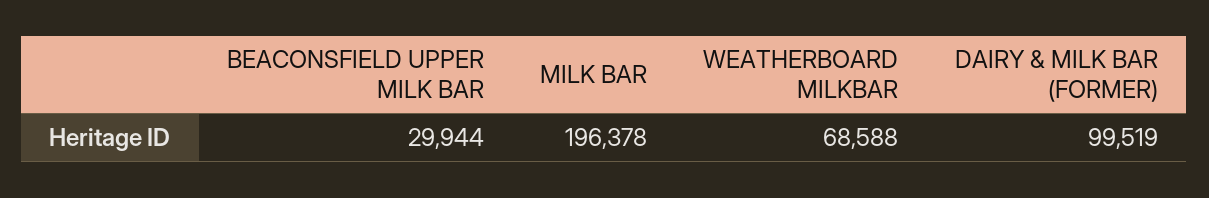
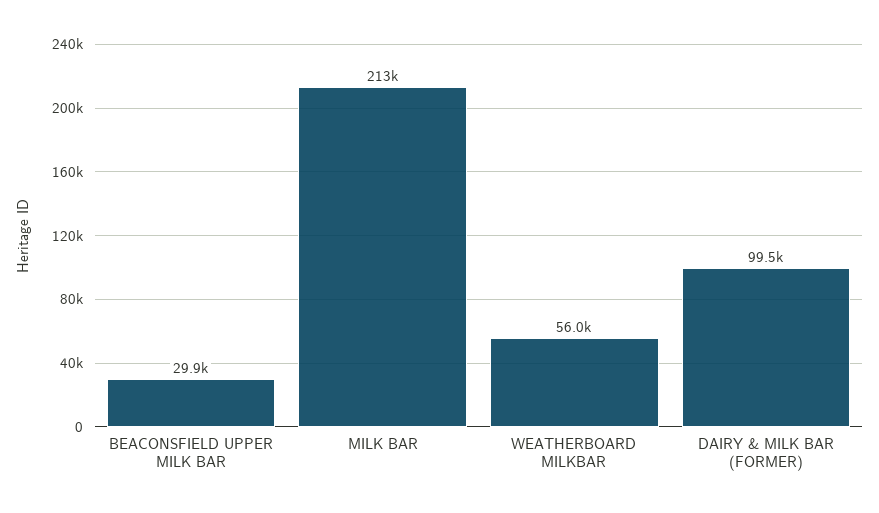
MILK BAR: 196378 -> 213000
WEATHERBOARD MILKBAR: 68588 -> 56000

